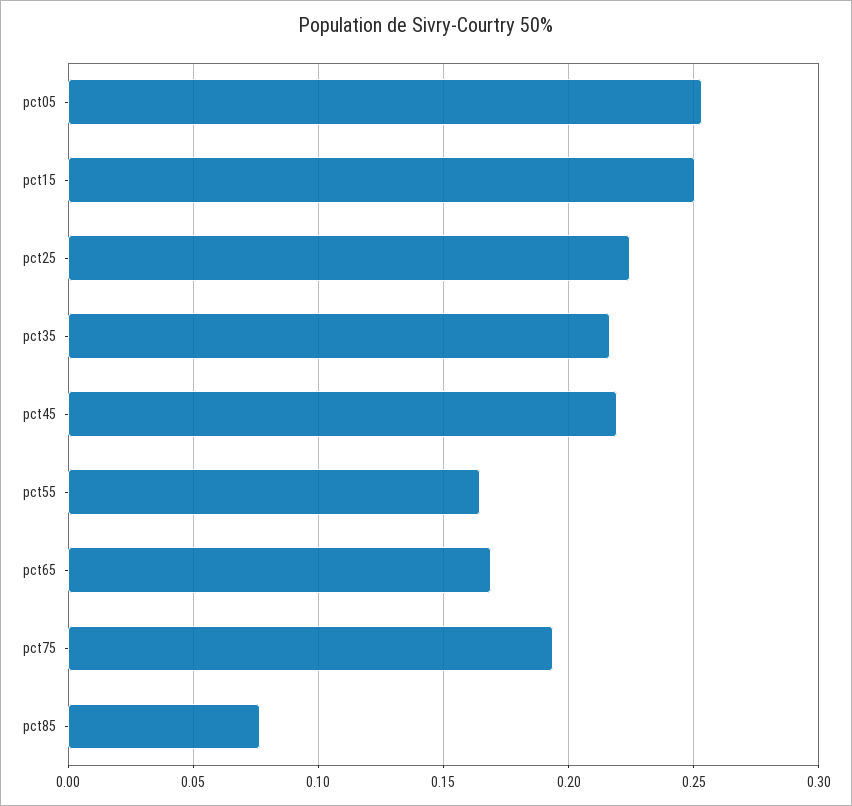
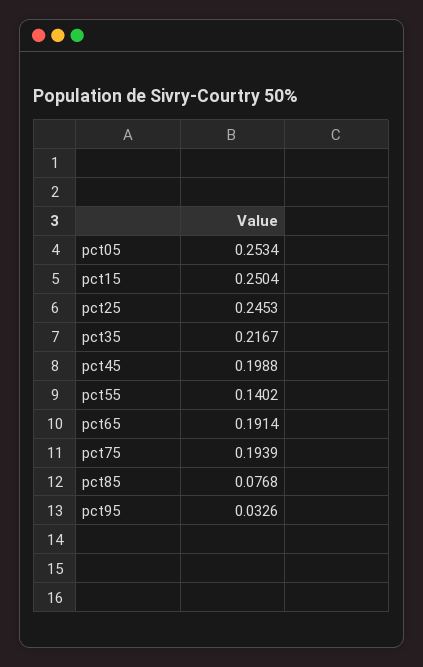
pct25: 0.225 -> 0.2453
pct45: 0.22 -> 0.1988
pct55: 0.165 -> 0.1402
pct65: 0.17 -> 0.1914
pct95: none -> 0.0326

